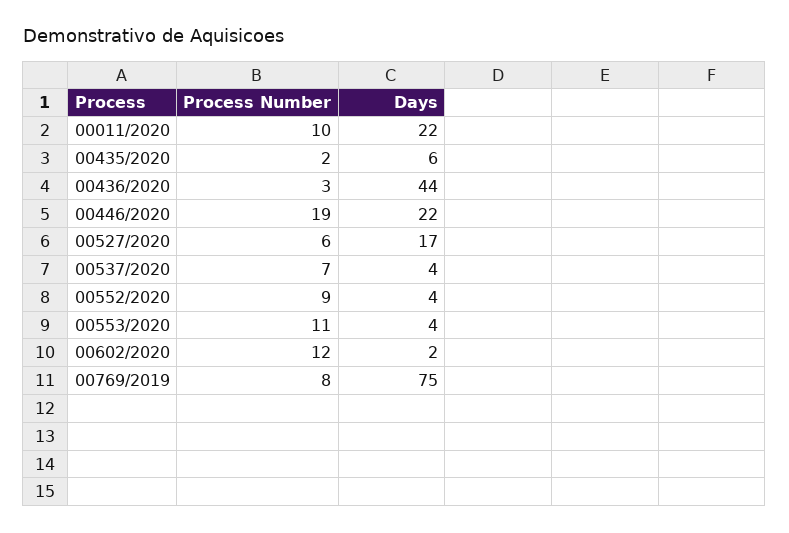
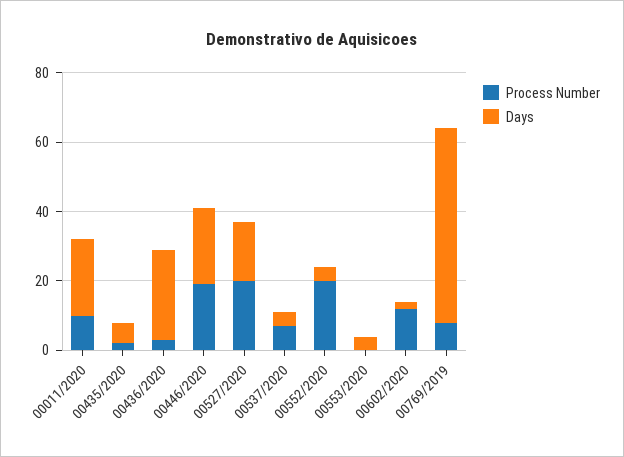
Days, 00436/2020: 44 -> 25
Process Number, 00527/2020: 6 -> 20
Process Number, 00552/2020: 9 -> 20
Process Number, 00553/2020: 11 -> 0
Days, 00769/2019: 75 -> 55

